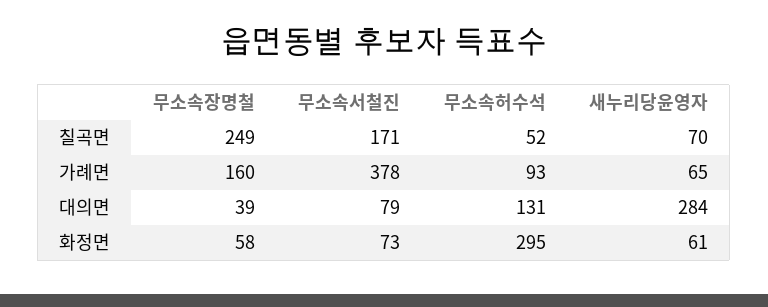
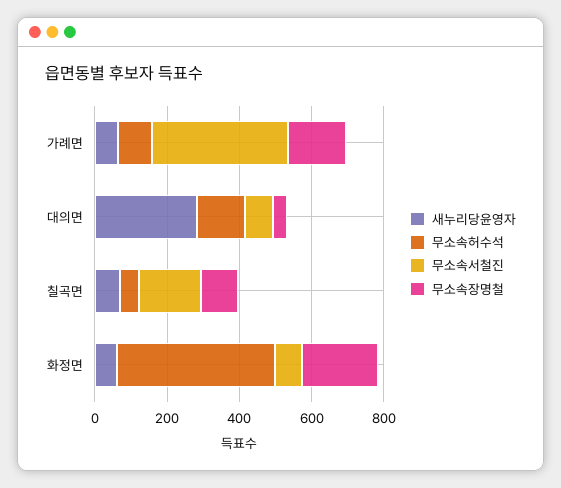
무소속장명철, 칠곡면: 249 -> 100
무소속장명철, 화정면: 58 -> 200
무소속허수석, 화정면: 295 -> 450

